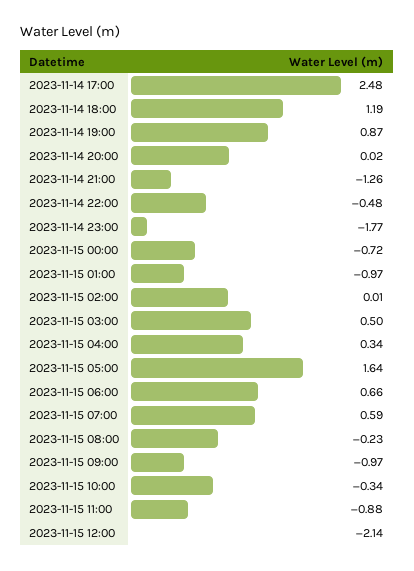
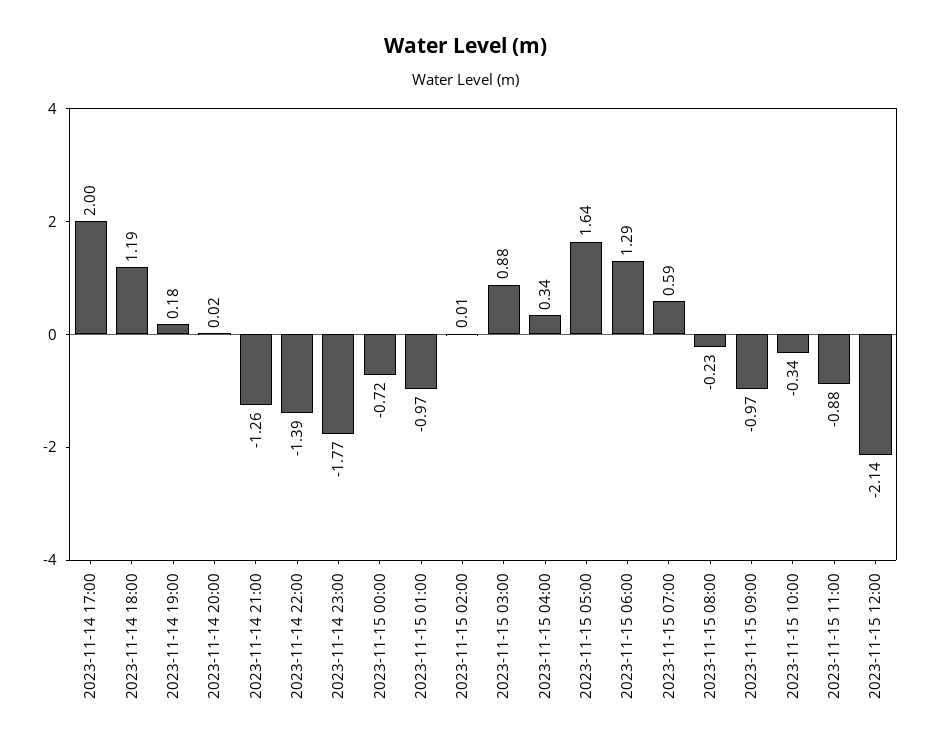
2023-11-14 17:00: 2.48 -> 2
2023-11-14 19:00: 0.87 -> 0.18
2023-11-14 22:00: -0.48 -> -1.39
2023-11-15 03:00: 0.5 -> 0.88
2023-11-15 06:00: 0.66 -> 1.29

